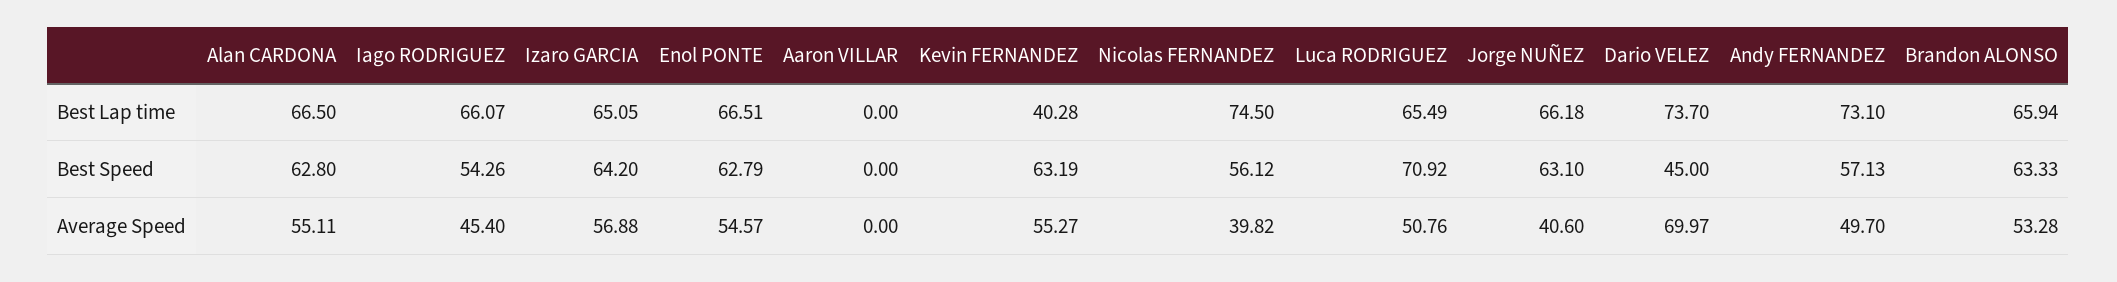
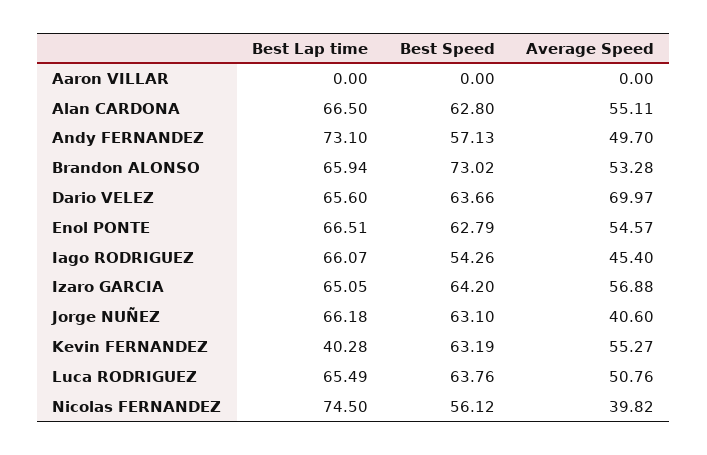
Dario VELEZ, Best Lap time: 73.7 -> 65.6
Luca RODRIGUEZ, Best Speed: 70.92 -> 63.76
Dario VELEZ, Best Speed: 45 -> 63.66
Brandon ALONSO, Best Speed: 63.33 -> 73.02

